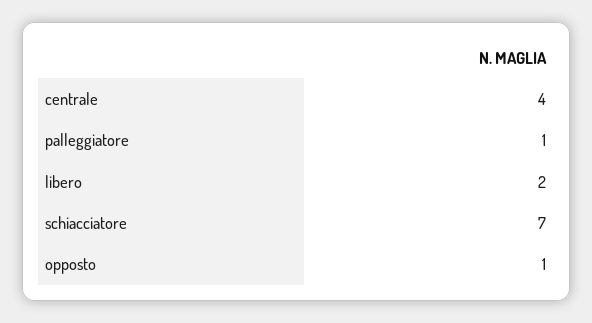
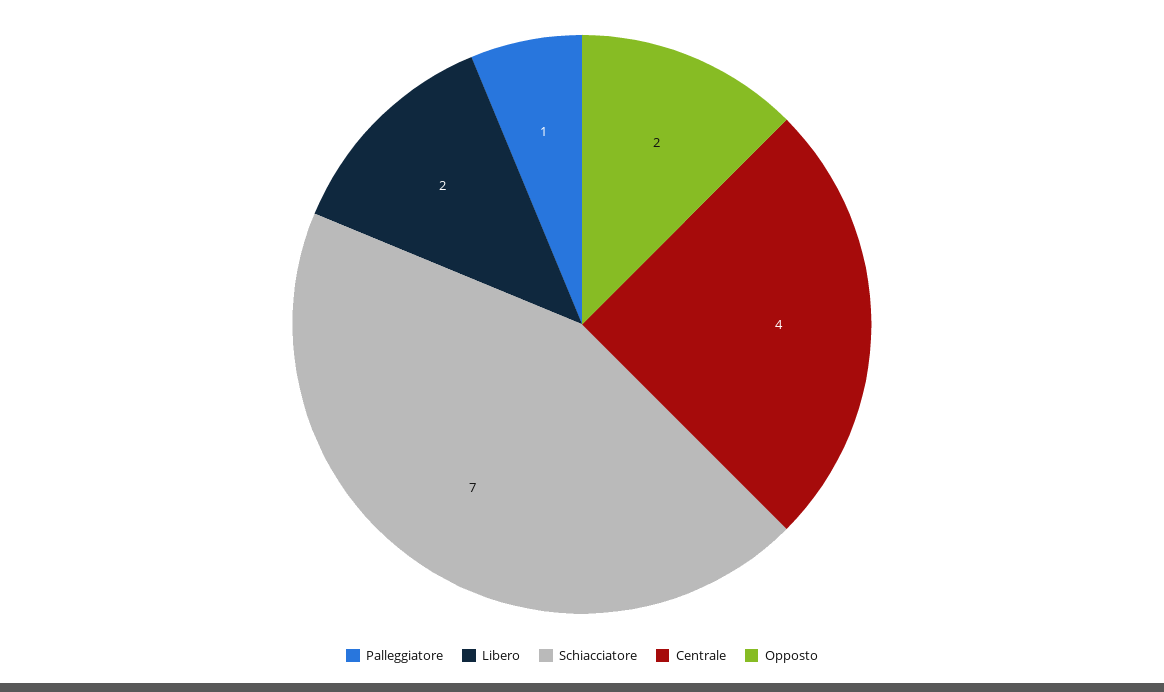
opposto: 1 -> 2

